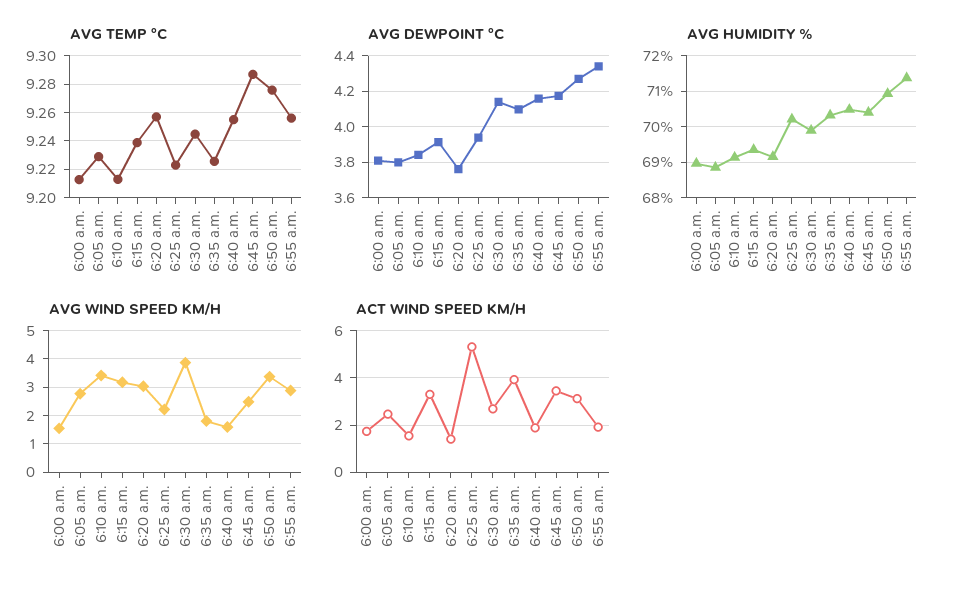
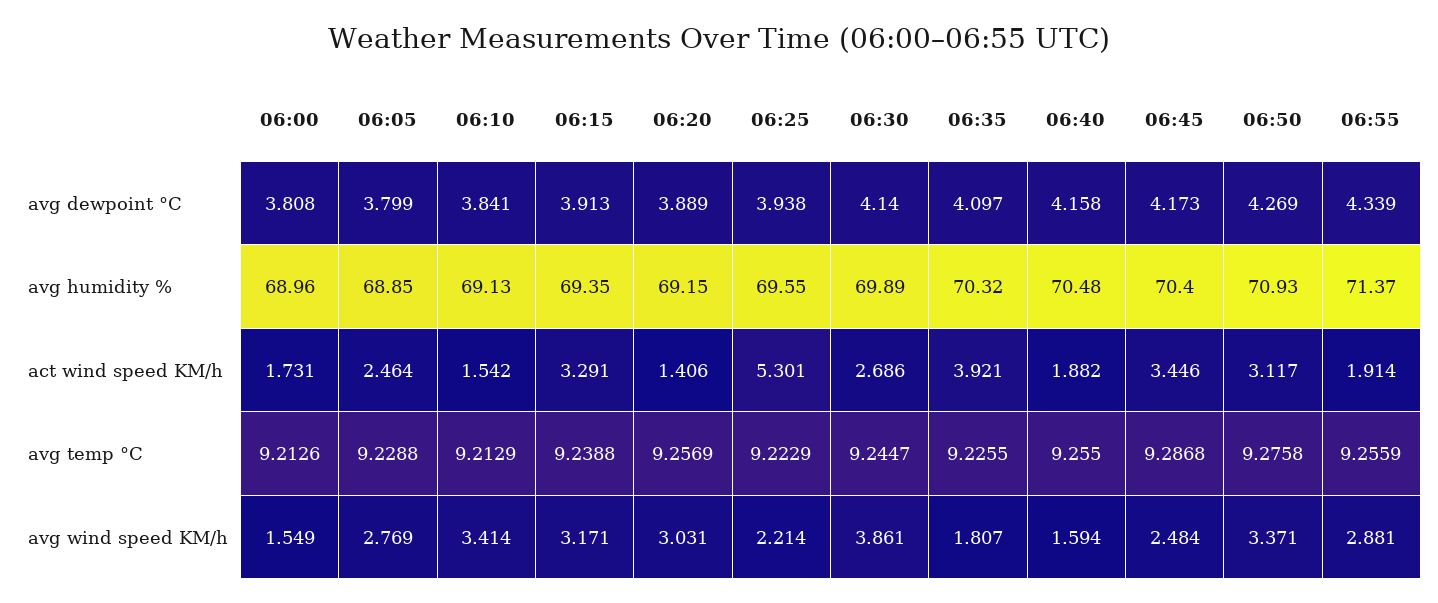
AVG DEWPOINT °C, 6:20 a.m.: 3.75 -> 3.889
AVG HUMIDITY %, 6:25 a.m.: 70.2 -> 69.55

